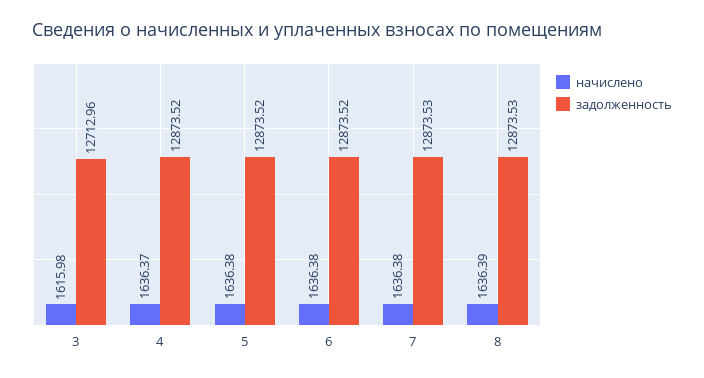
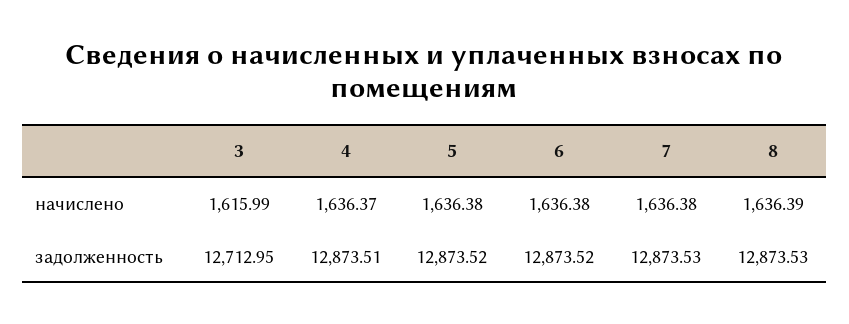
начислено, 3: 1615.98 -> 1615.99
задолженность, 3: 12712.96 -> 12712.95
задолженность, 4: 12873.52 -> 12873.51

